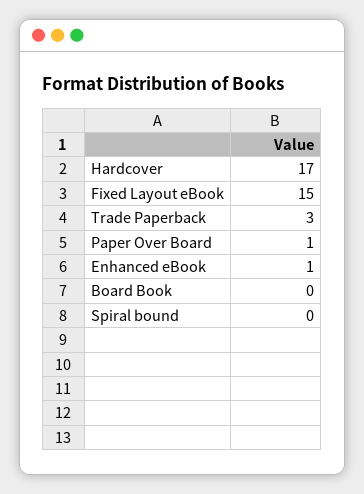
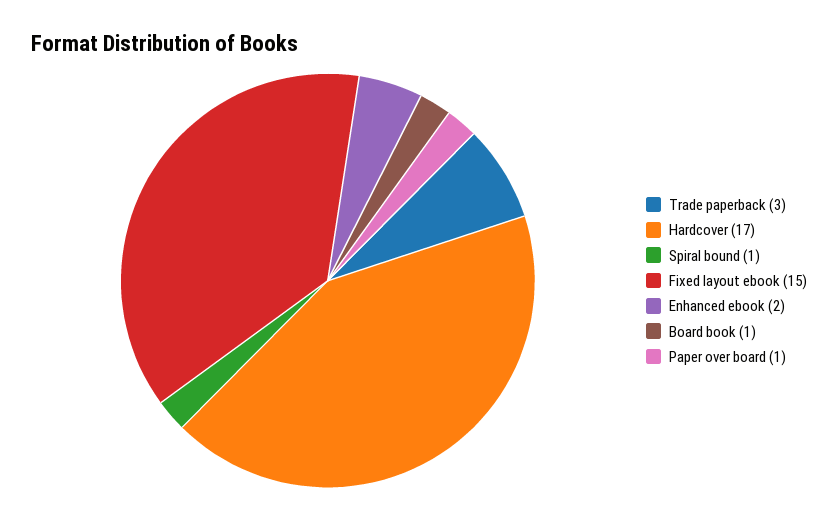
Enhanced eBook: 1 -> 2
Board Book: 0 -> 1
Spiral bound: 0 -> 1

